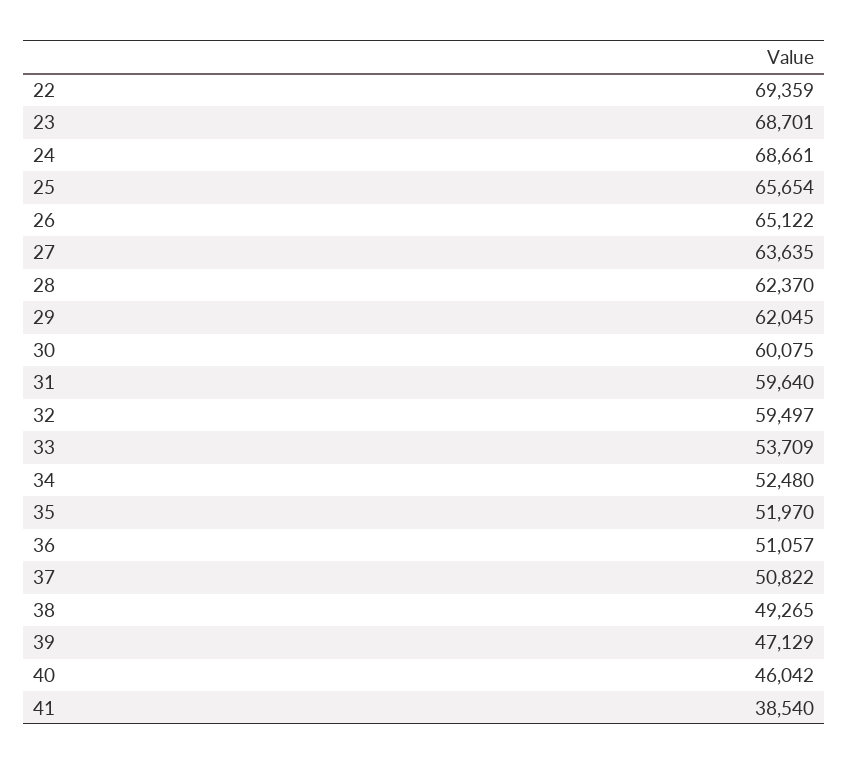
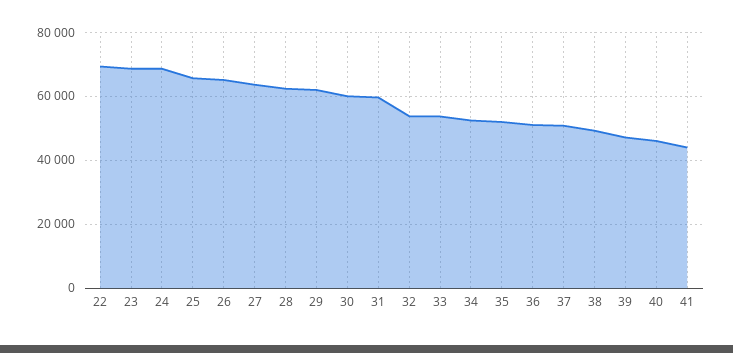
32: 59497 -> 54000
41: 38540 -> 44000

